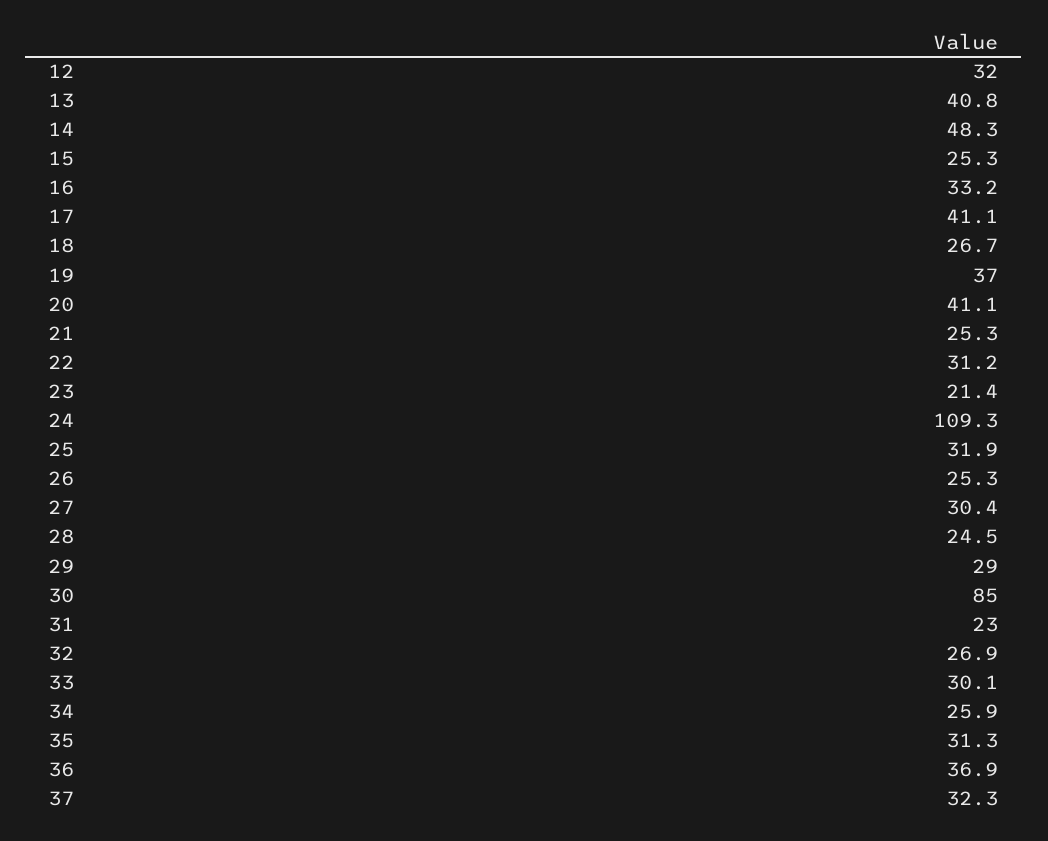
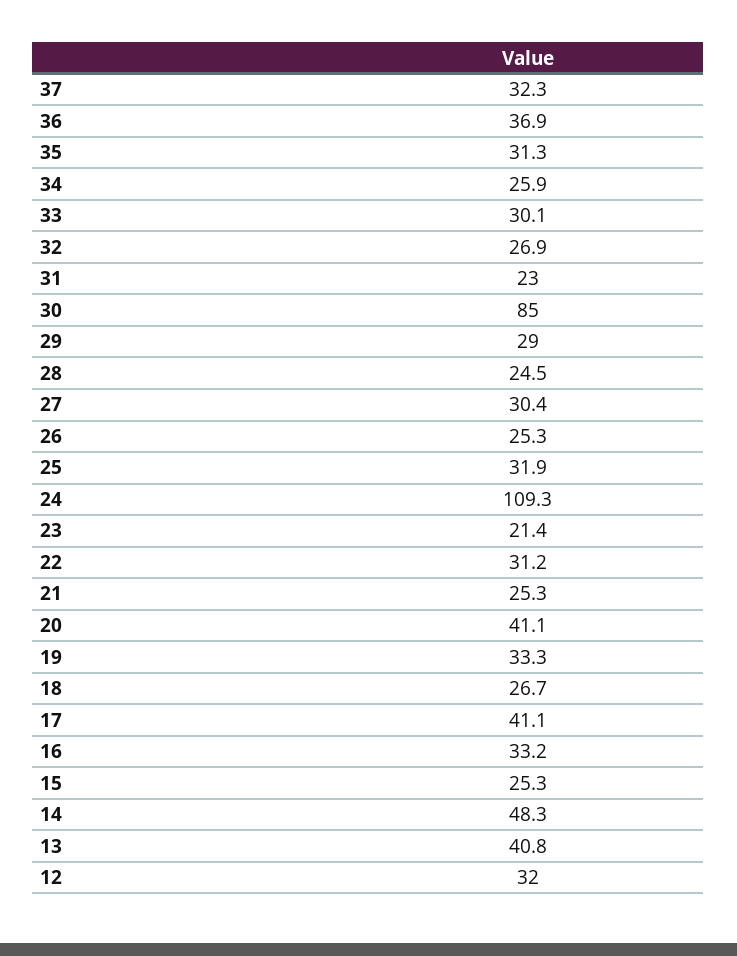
19: 37 -> 33.3

